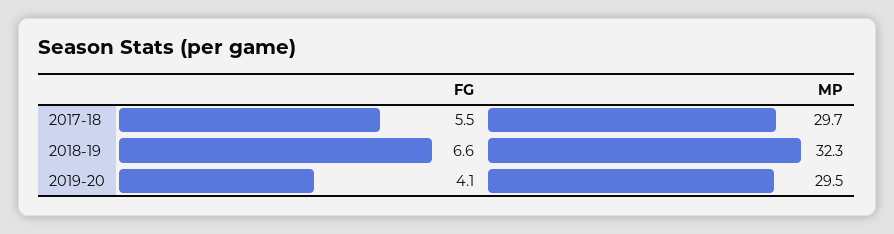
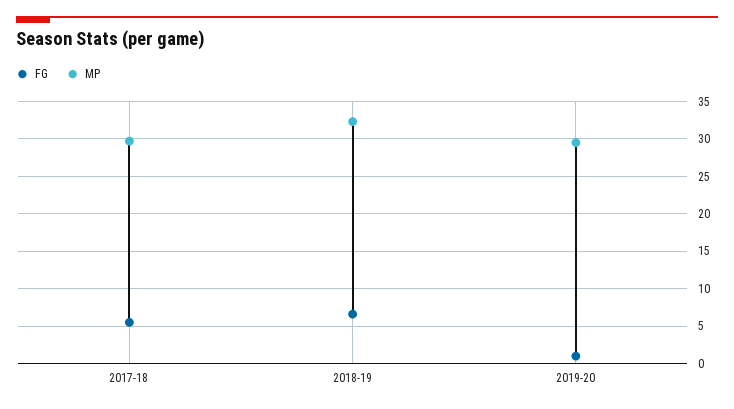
FG, 2019-20: 4.1 -> 1

